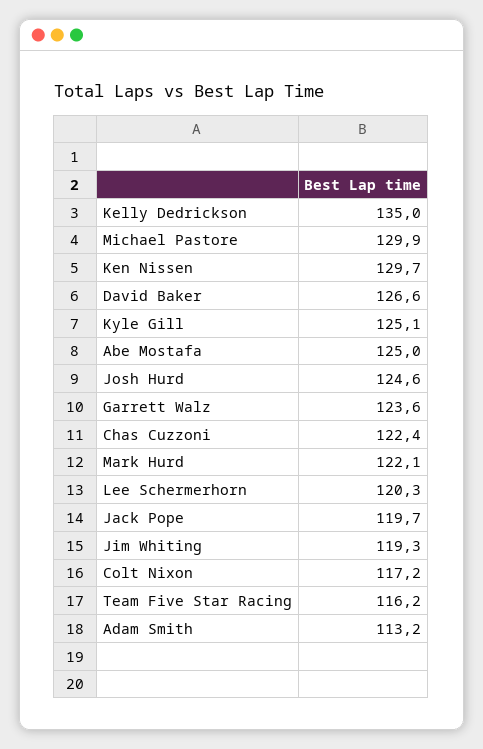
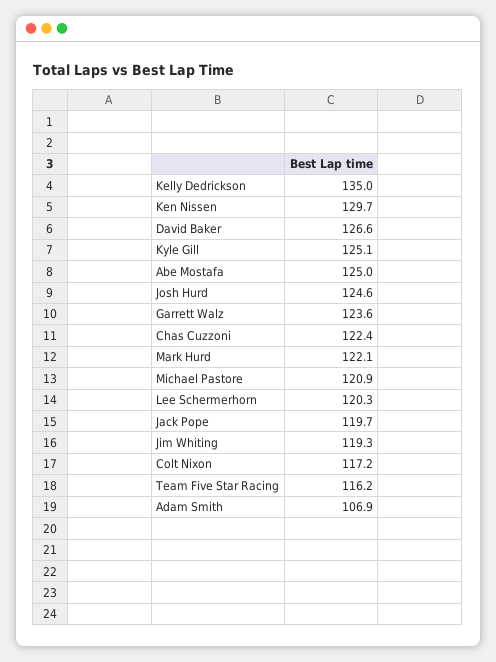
Michael Pastore: 129.9 -> 120.9
Adam Smith: 113.2 -> 106.9

